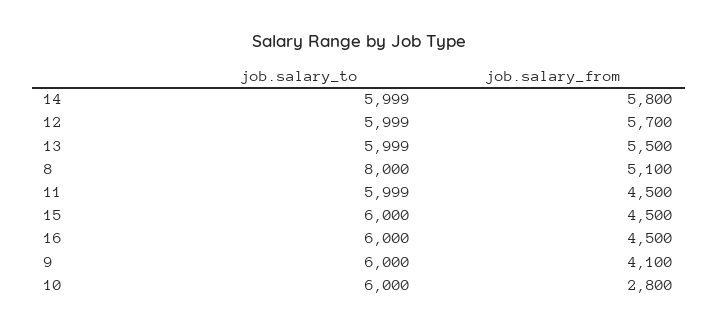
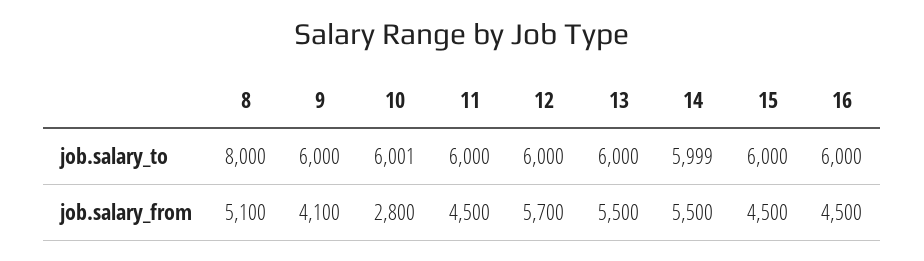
job.salary_from, 14: 5800 -> 5500
job.salary_to, 12: 5999 -> 6000
job.salary_to, 13: 5999 -> 6000
job.salary_to, 11: 5999 -> 6000
job.salary_to, 10: 6000 -> 6001

